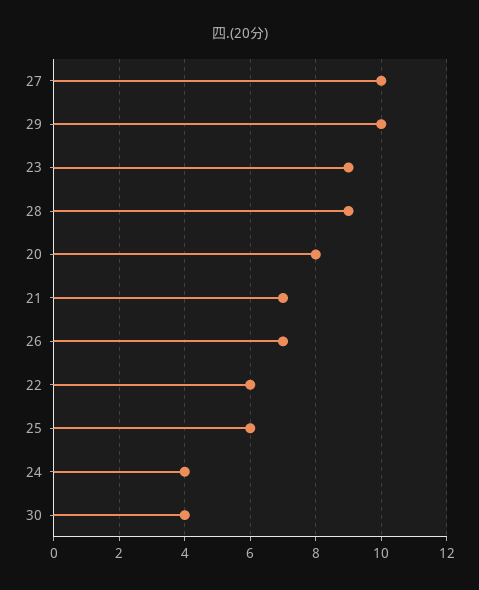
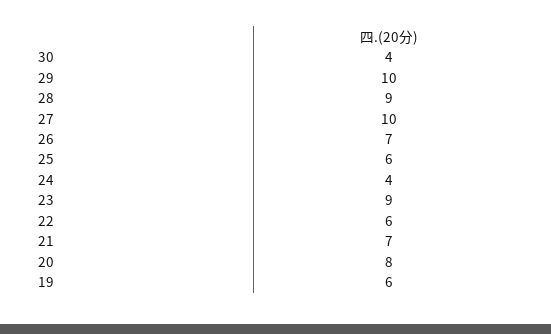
19: none -> 6

